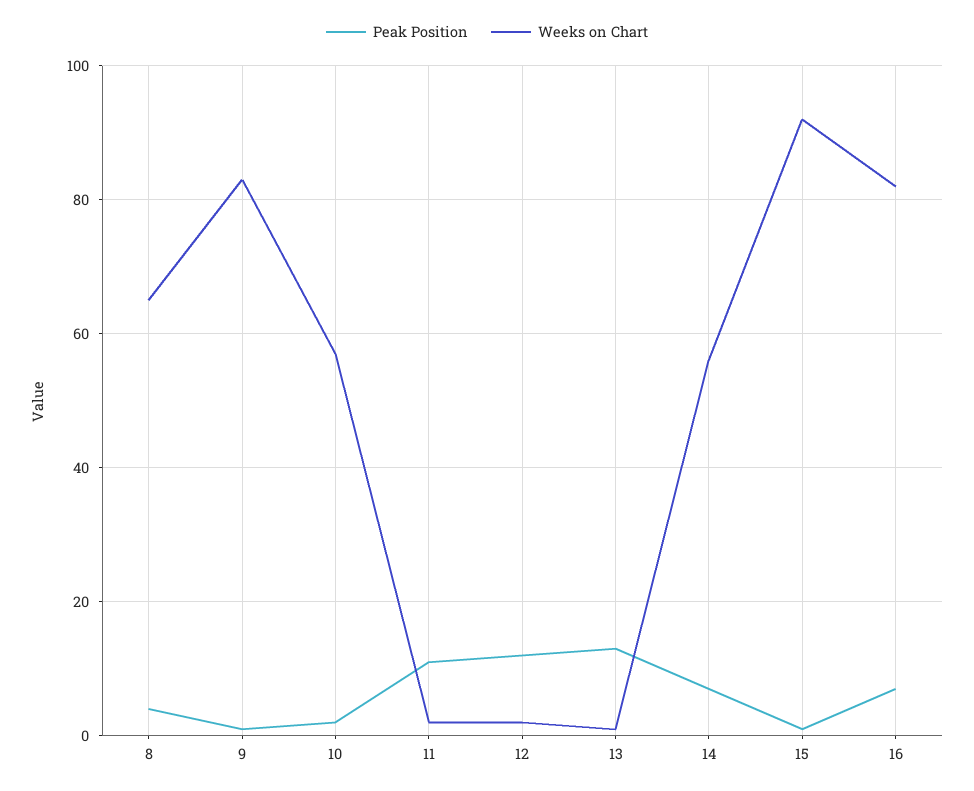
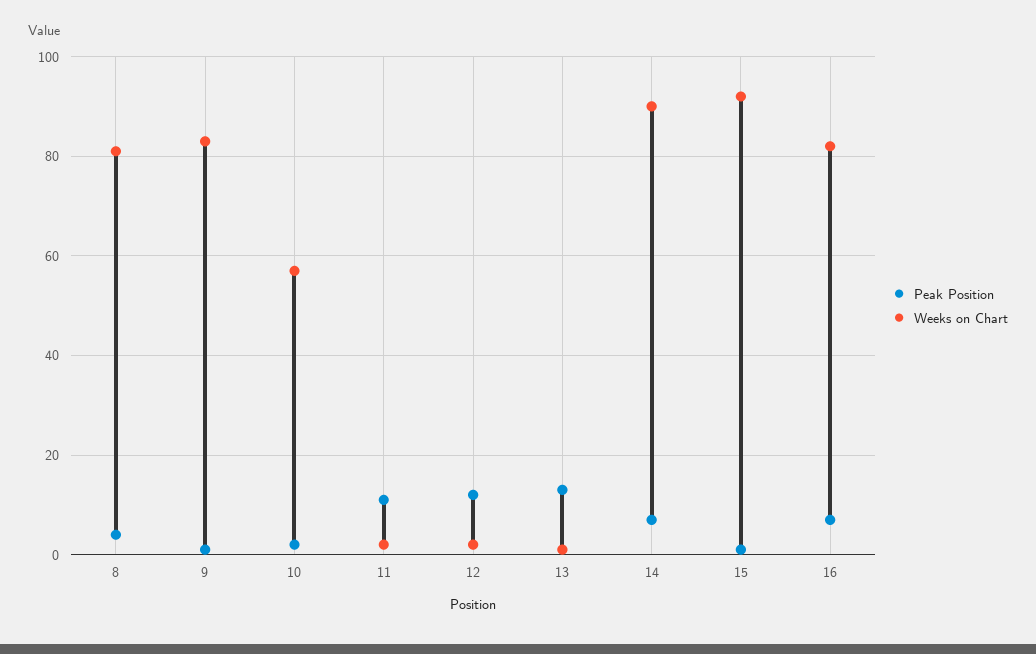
Weeks on Chart, 8: 65 -> 80
Weeks on Chart, 14: 55 -> 90

